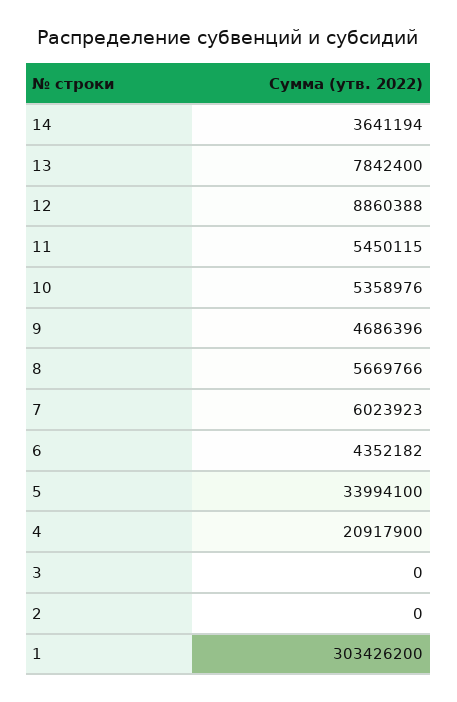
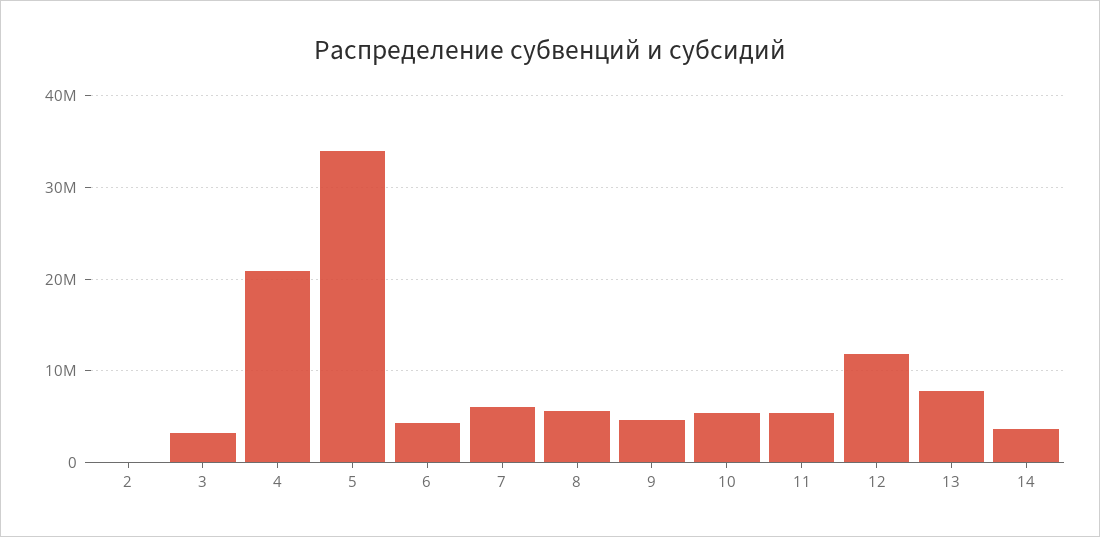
12: 8860388 -> 12000000
3: 0 -> 3000000
1: 303426200 -> none

